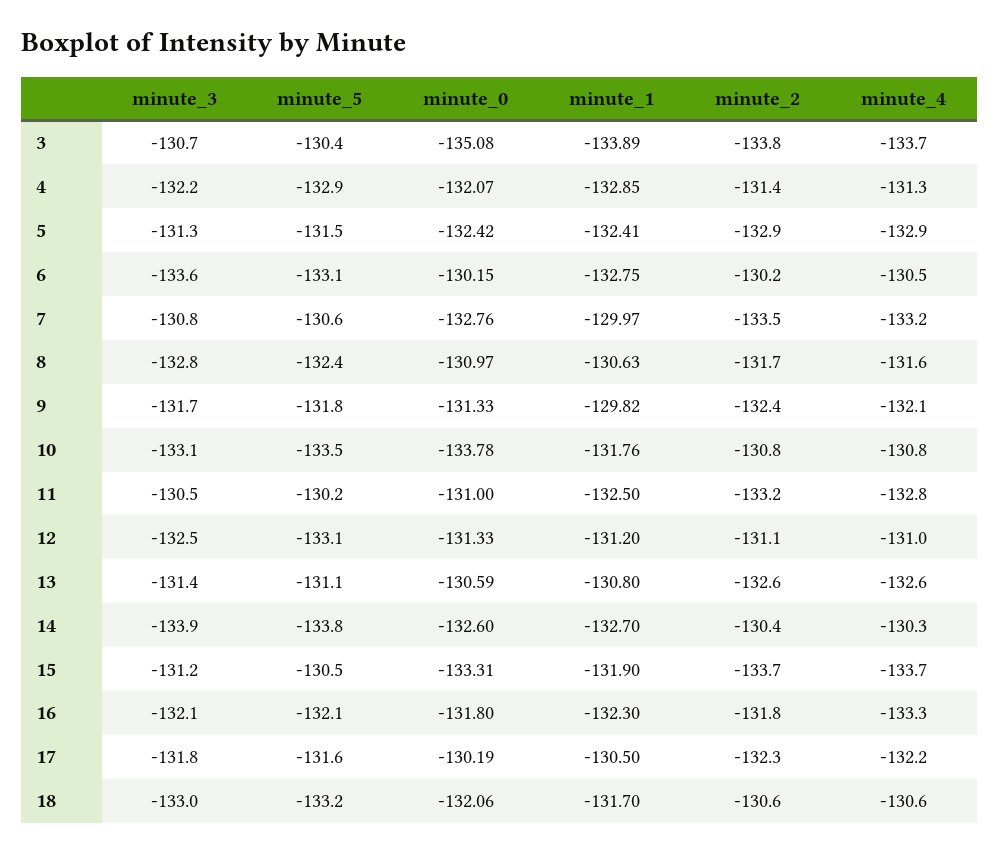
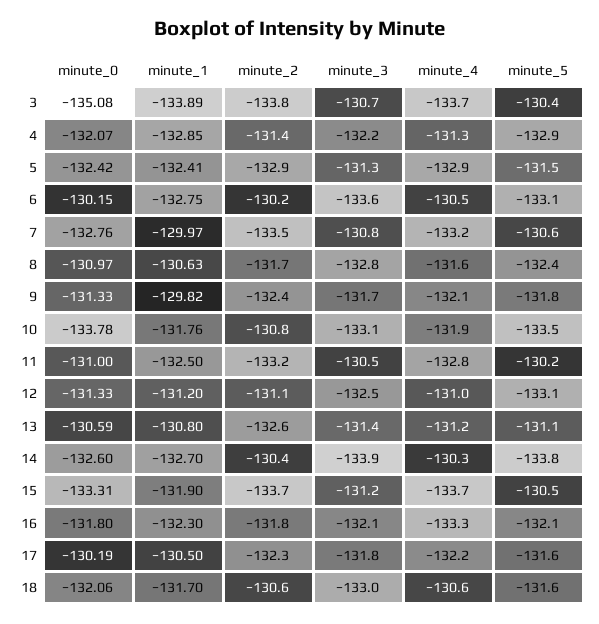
minute_4, 10: -130.8 -> -131.9
minute_4, 13: -132.6 -> -131.2
minute_5, 18: -133.2 -> -131.6

